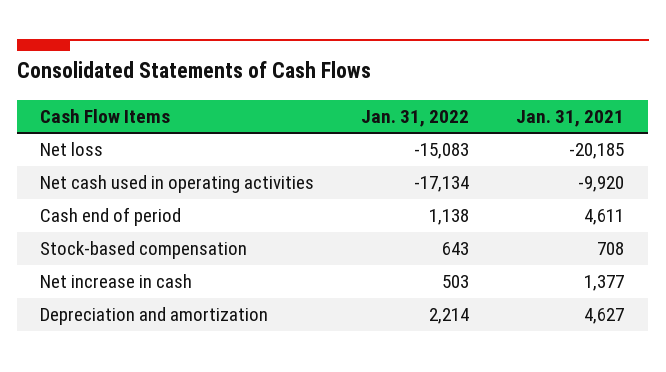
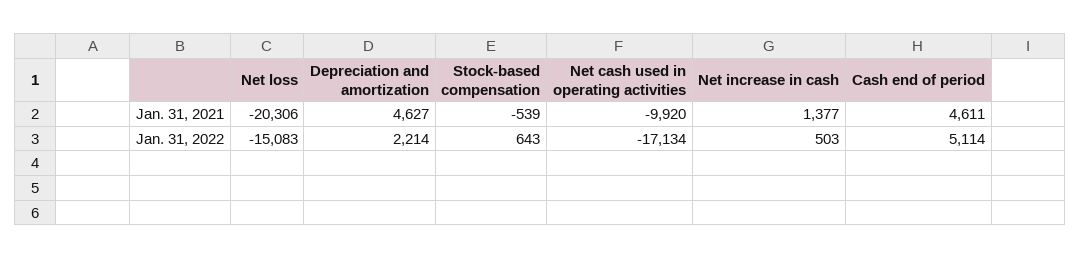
Jan. 31, 2021, Net loss: -20185 -> -20306
Jan. 31, 2022, Cash end of period: 1138 -> 5114
Jan. 31, 2021, Stock-based compensation: 708 -> -539

